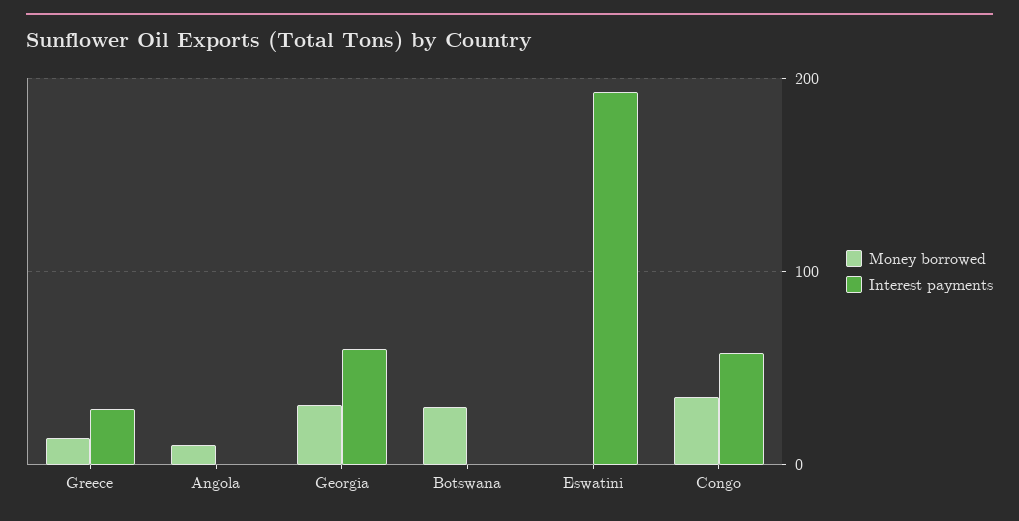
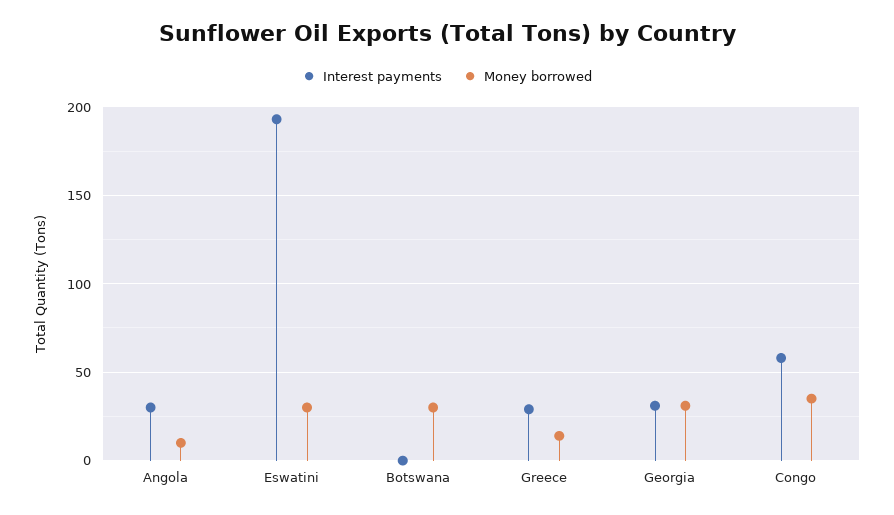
Interest payments, Angola: 0 -> 30
Interest payments, Georgia: 60 -> 30
Money borrowed, Eswatini: 0 -> 30

